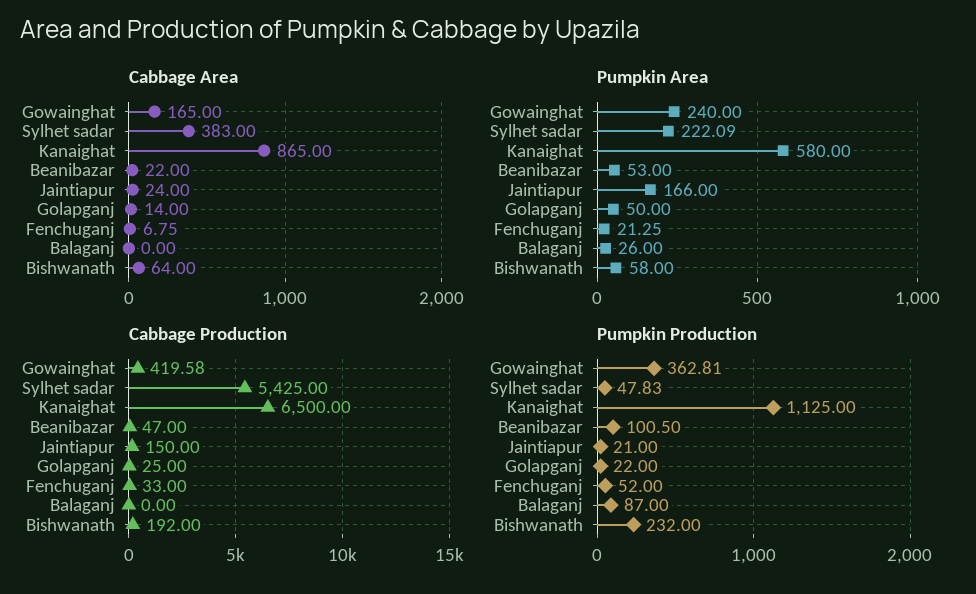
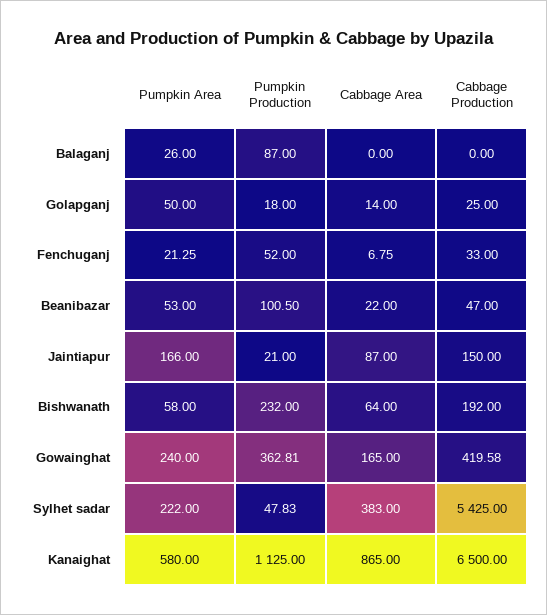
Cabbage Area, Jaintiapur: 24 -> 87
Pumpkin Area, Sylhet sadar: 222.09 -> 222
Pumpkin Production, Golapganj: 22 -> 18

